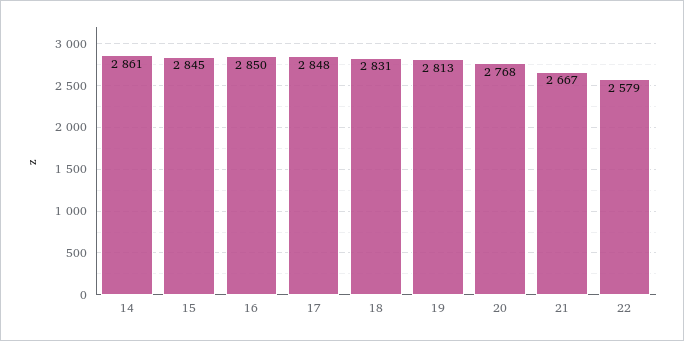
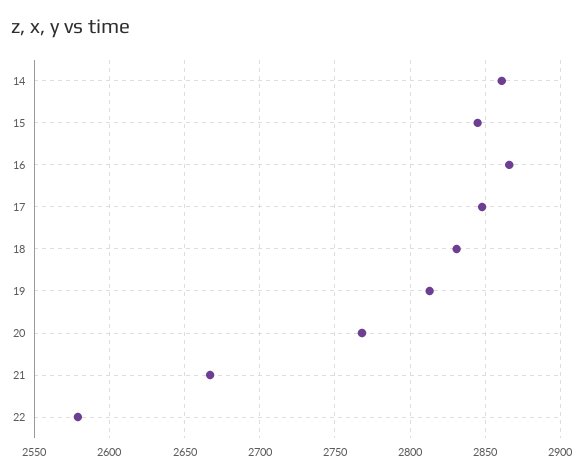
16: 2850 -> 2865

